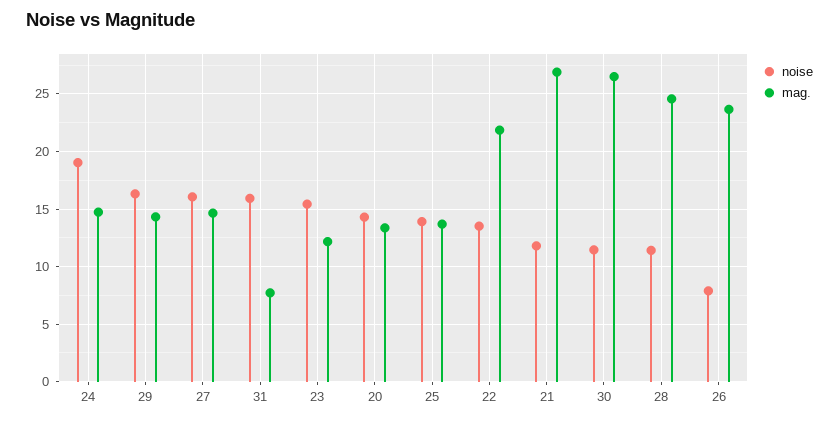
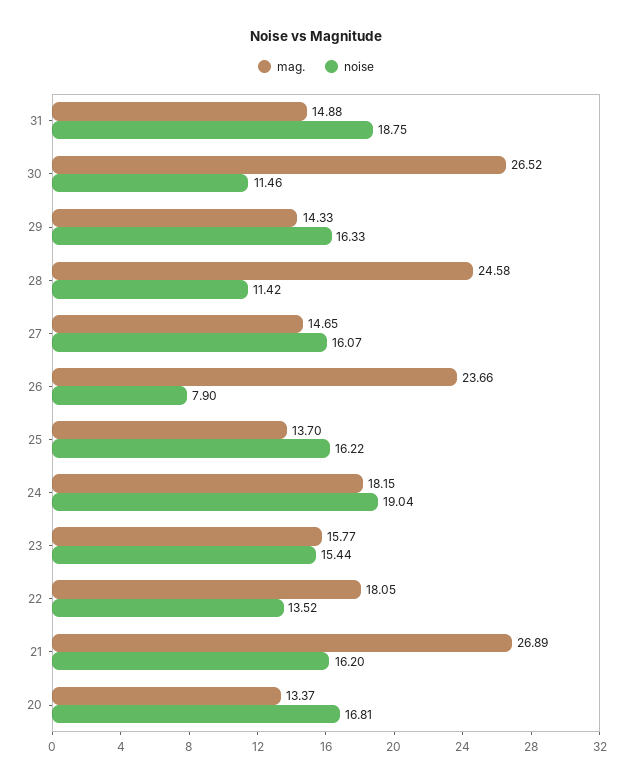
mag., 24: 15 -> 18.15
noise, 31: 16 -> 18.75
mag., 31: 8 -> 14.88
mag., 23: 12 -> 15.77
noise, 20: 14 -> 16.81
noise, 25: 14 -> 16.22
mag., 22: 22 -> 18.05
noise, 21: 12 -> 16.2

